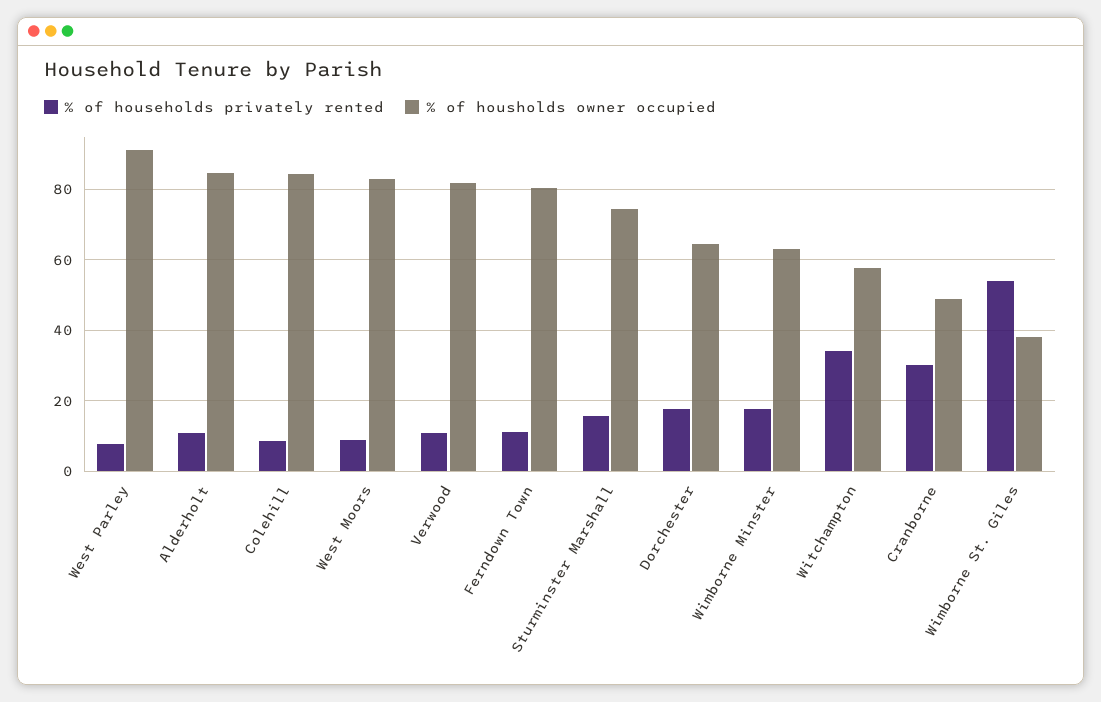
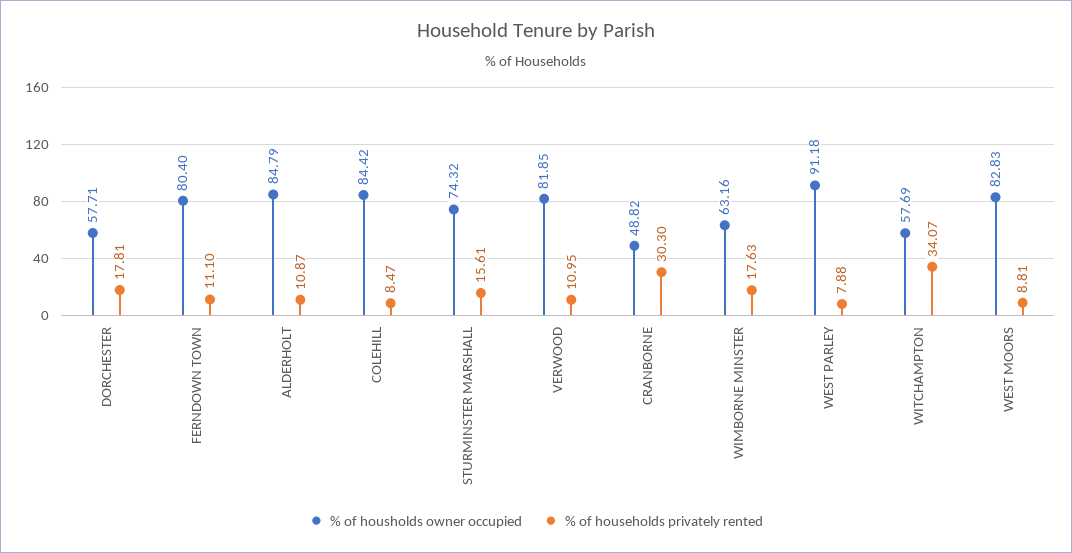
% of housholds owner occupied, Dorchester: 64 -> 57.71
% of households privately rented, Wimborne St. Giles: 54 -> none
% of housholds owner occupied, Wimborne St. Giles: 38 -> none

